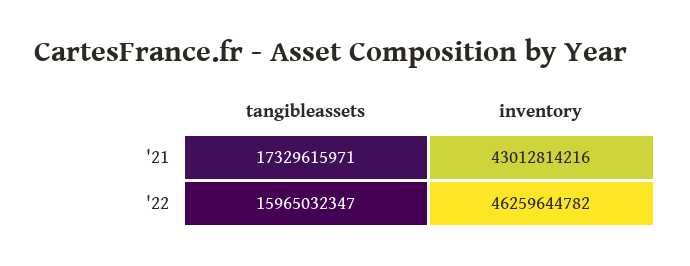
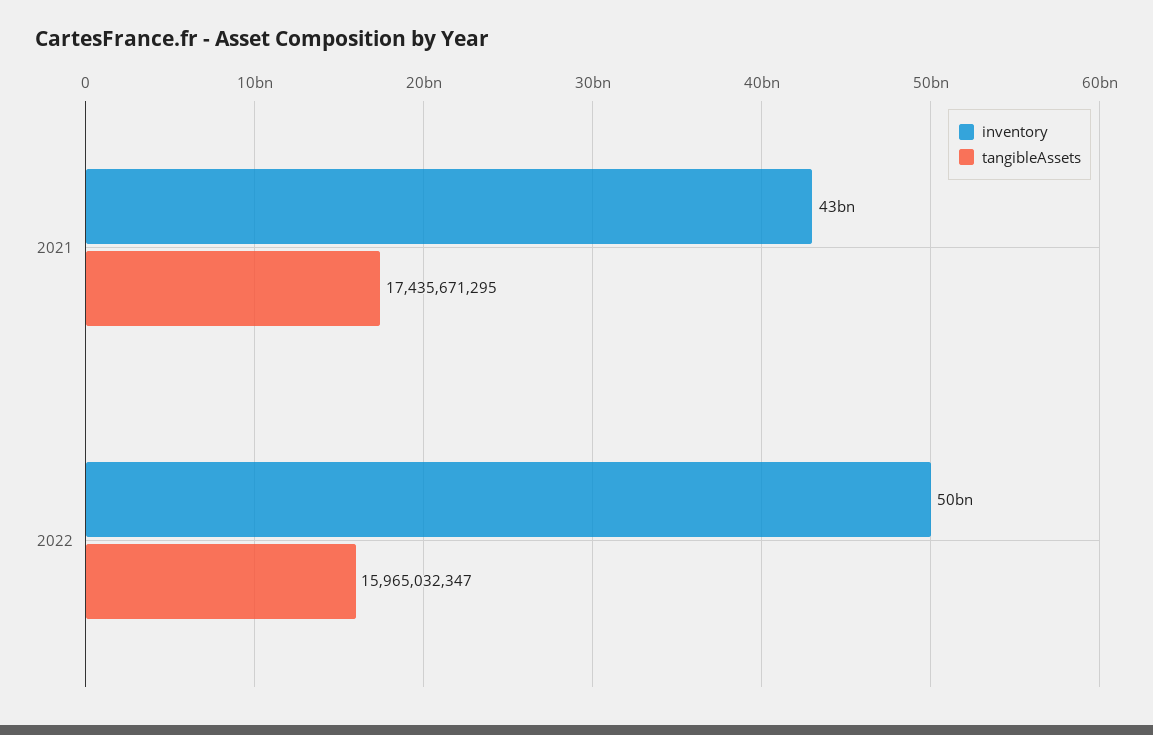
tangibleassets, '21: 17329615971 -> 17435671295
inventory, '22: 46259644782 -> 50000000000

